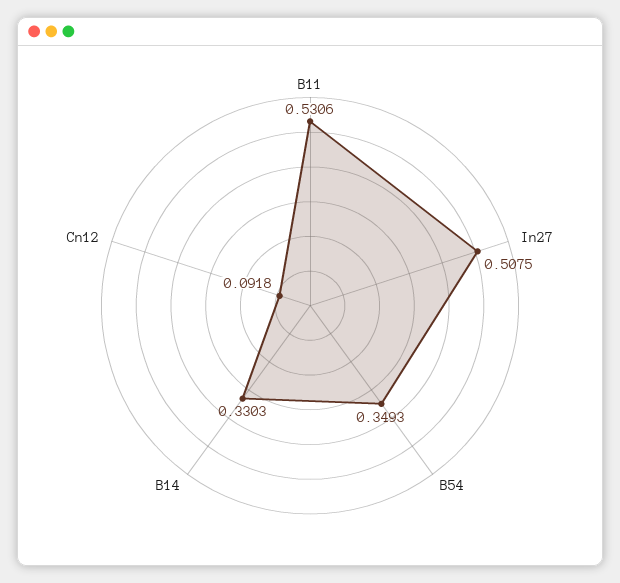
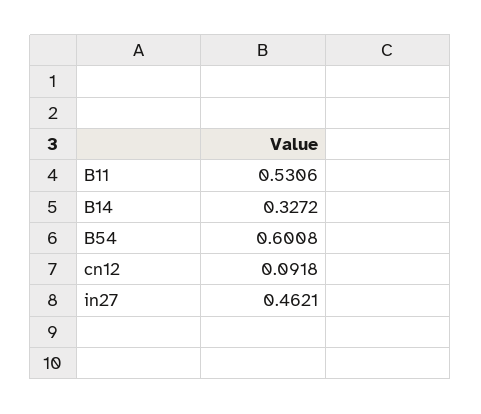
In27: 0.5075 -> 0.4621
B54: 0.3493 -> 0.6008
B14: 0.3303 -> 0.3272

